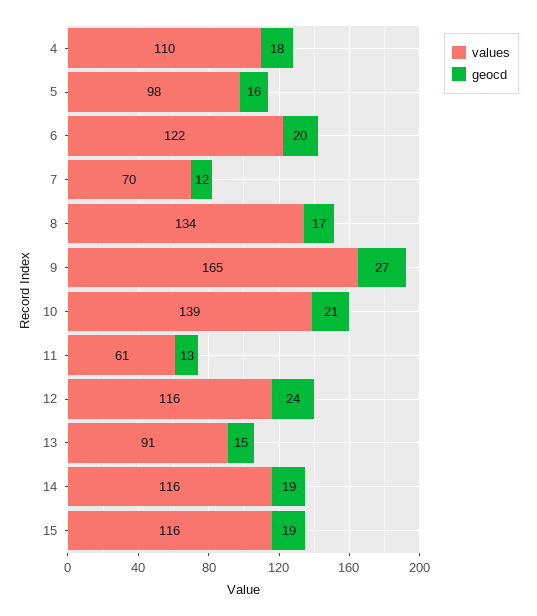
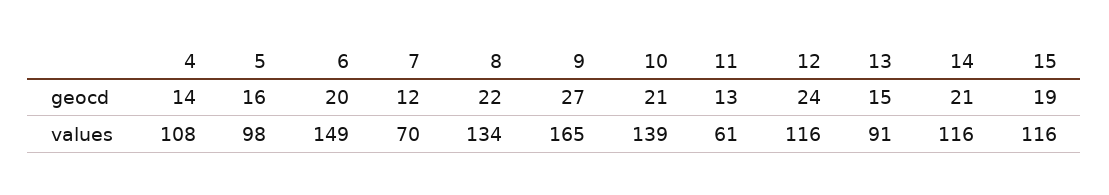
values, 4: 110 -> 108
geocd, 4: 18 -> 14
values, 6: 122 -> 149
geocd, 8: 17 -> 22
geocd, 14: 19 -> 21

